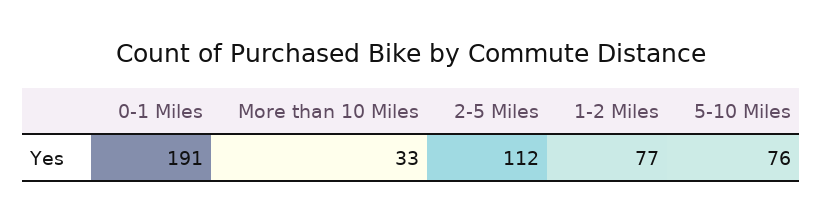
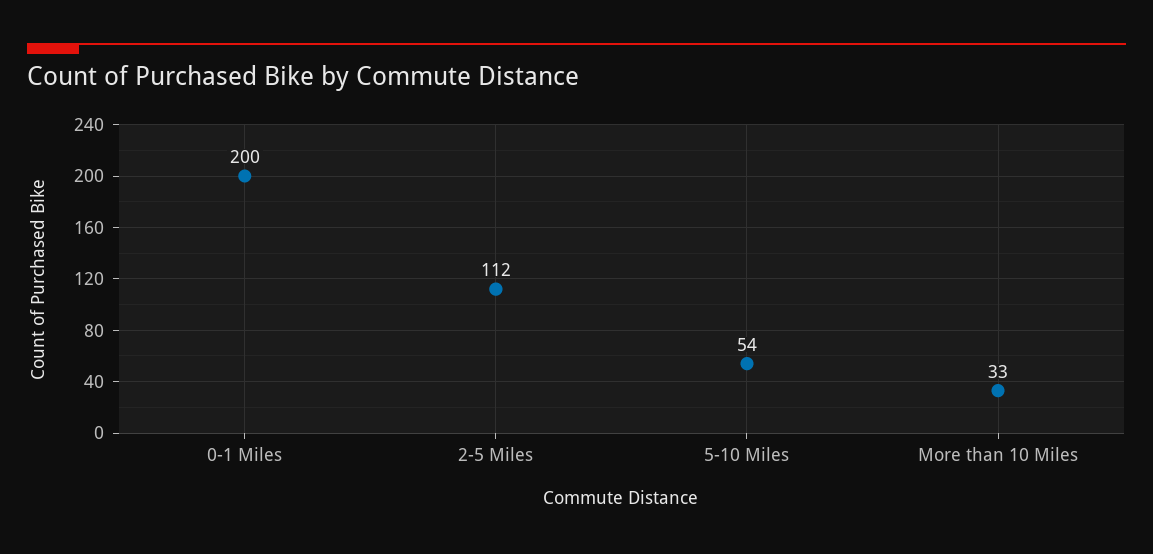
0-1 Miles: 191 -> 200
1-2 Miles: 77 -> none
5-10 Miles: 76 -> 54

